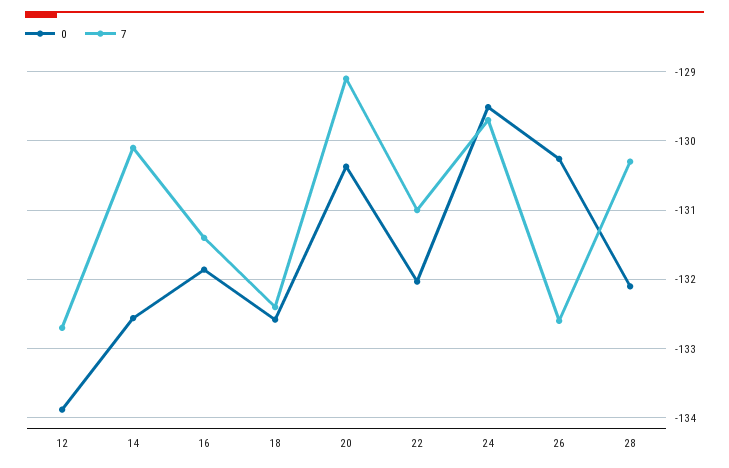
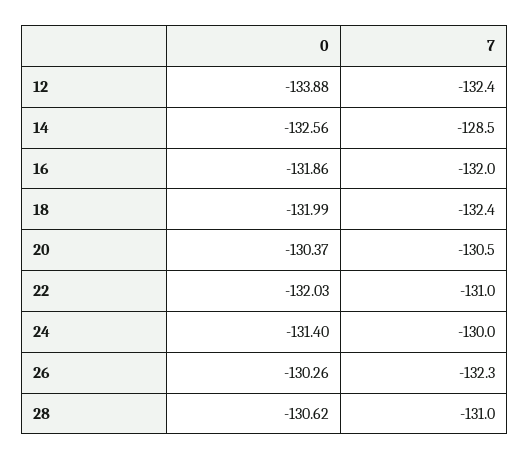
7, 12: -132.7 -> -132.4
7, 14: -130.1 -> -128.5
7, 16: -131.4 -> -132
0, 18: -132.6 -> -131.99
7, 20: -129.1 -> -130.5
0, 24: -129.5 -> -131.4
7, 24: -129.7 -> -130
7, 26: -132.6 -> -132.3
0, 28: -132.1 -> -130.62
7, 28: -130.3 -> -131

